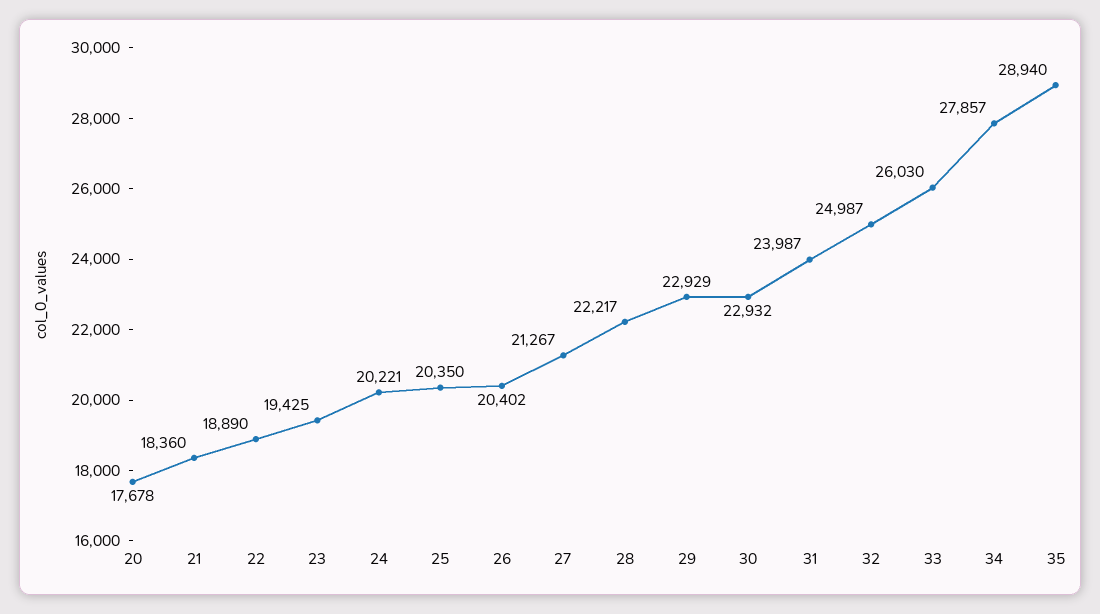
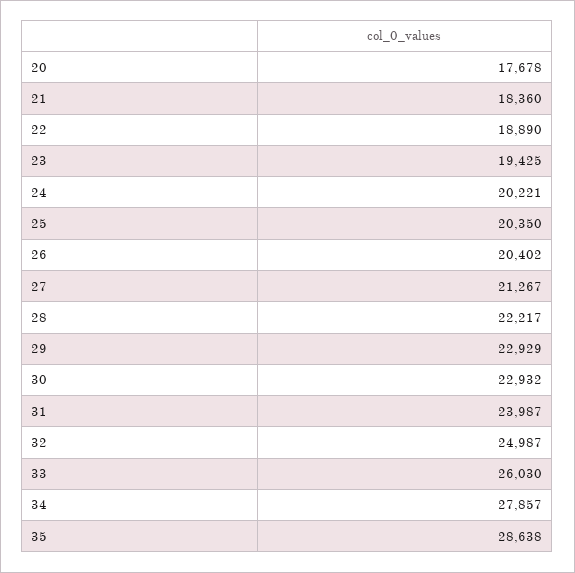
35: 28940 -> 28638

